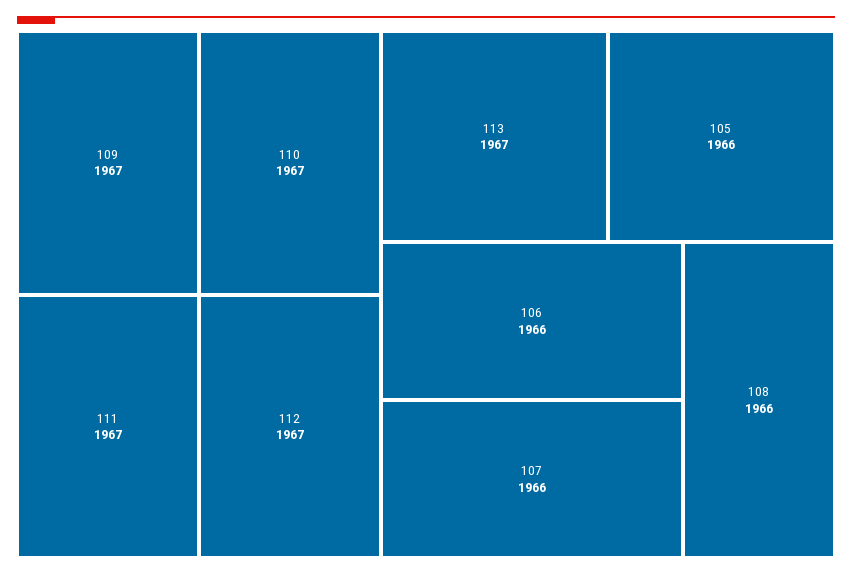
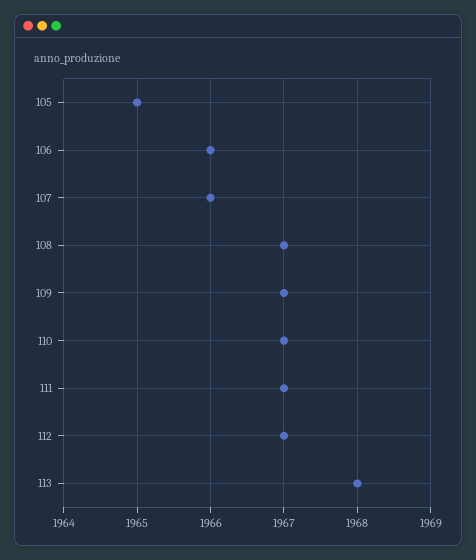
113: 1967 -> 1968
105: 1966 -> 1965
108: 1966 -> 1967

